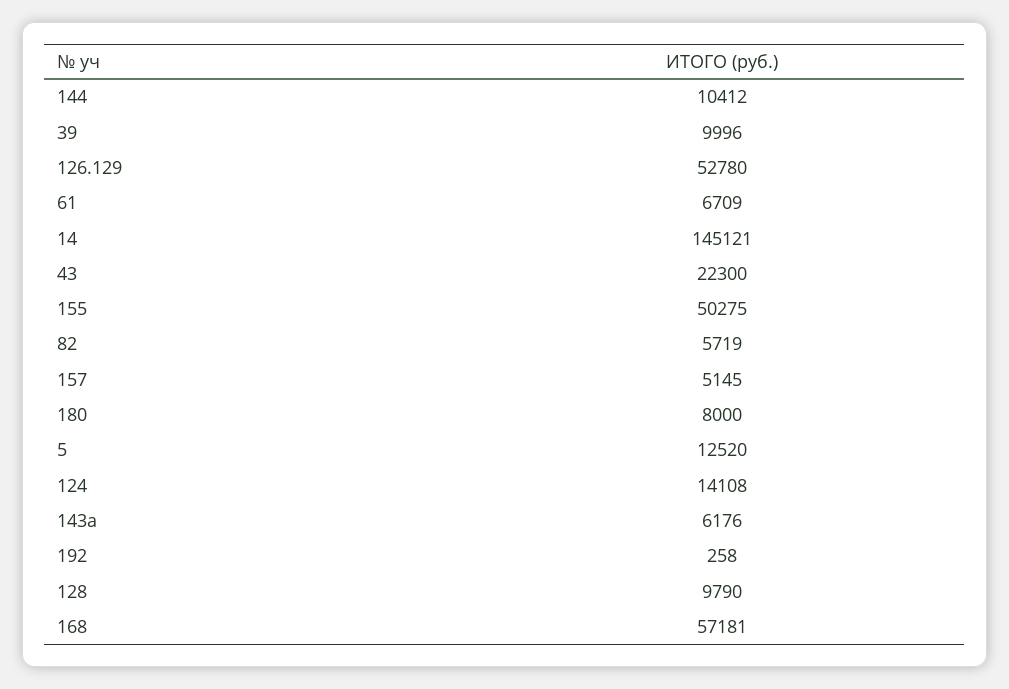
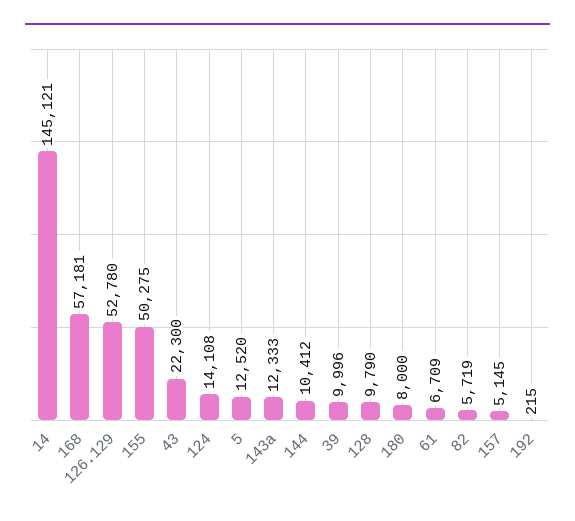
143а: 6176 -> 12333
192: 258 -> 215

